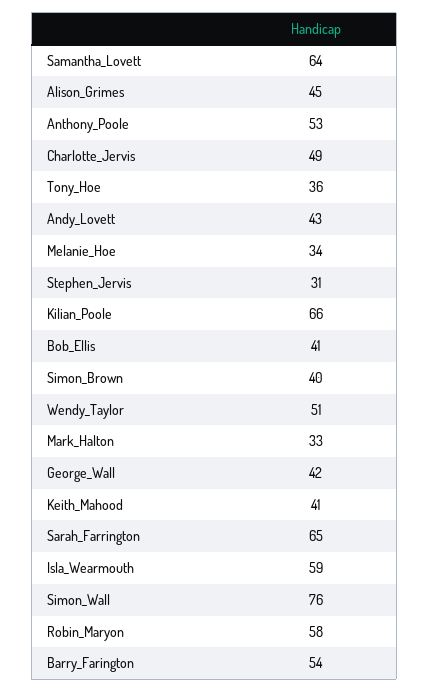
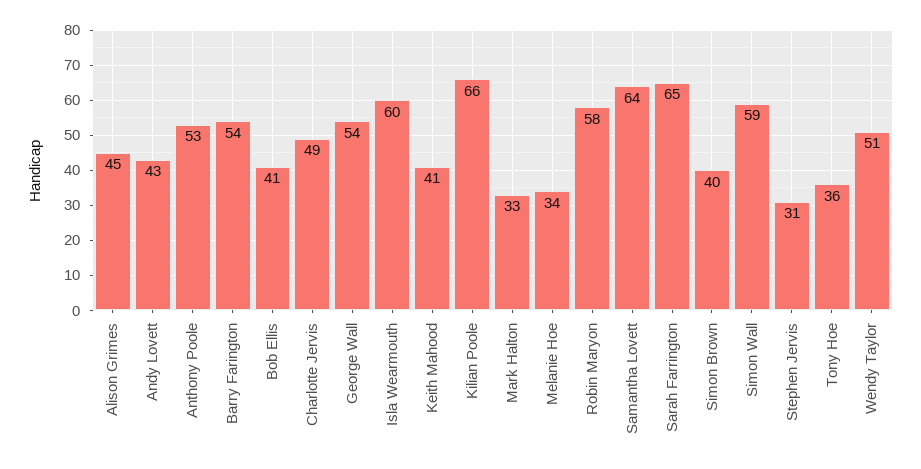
George_Wall: 42 -> 54
Isla_Wearmouth: 59 -> 60
Simon_Wall: 76 -> 59

